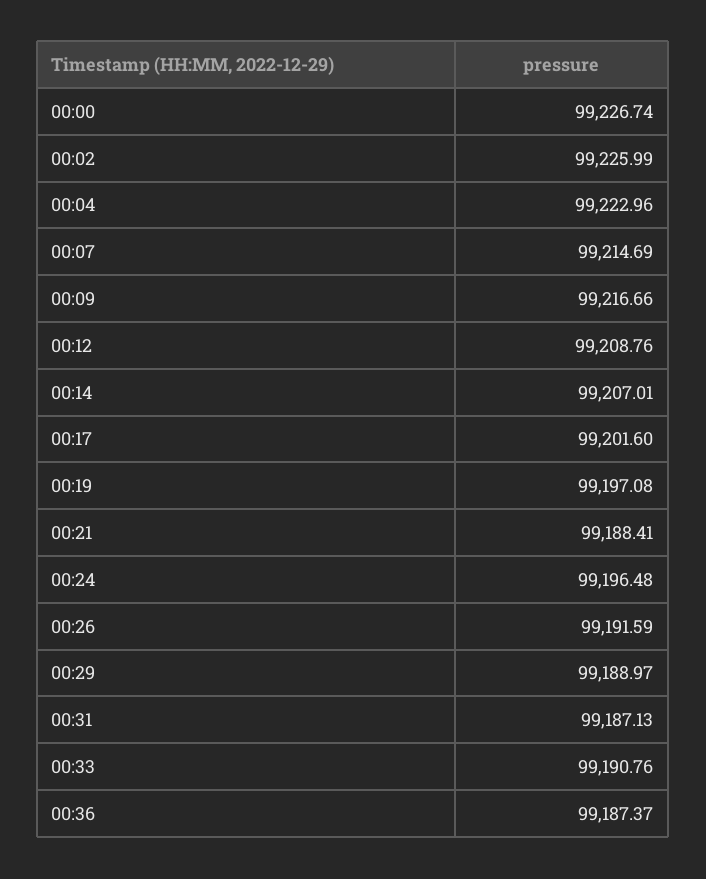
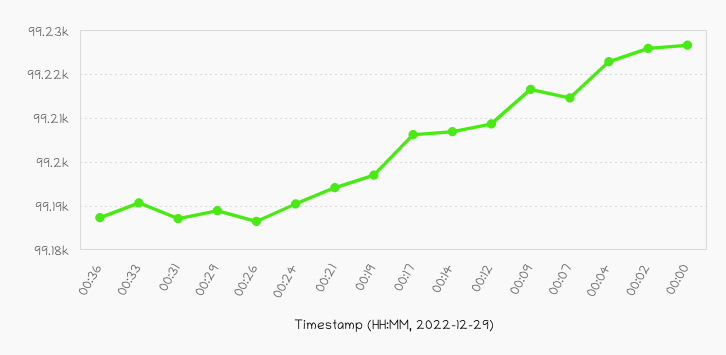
00:17: 99201.6 -> 99206
00:21: 99188.41 -> 99194
00:24: 99196.48 -> 99190
00:26: 99191.59 -> 99186

